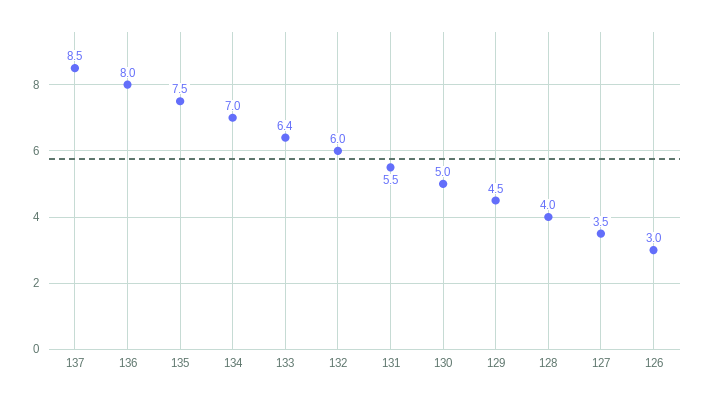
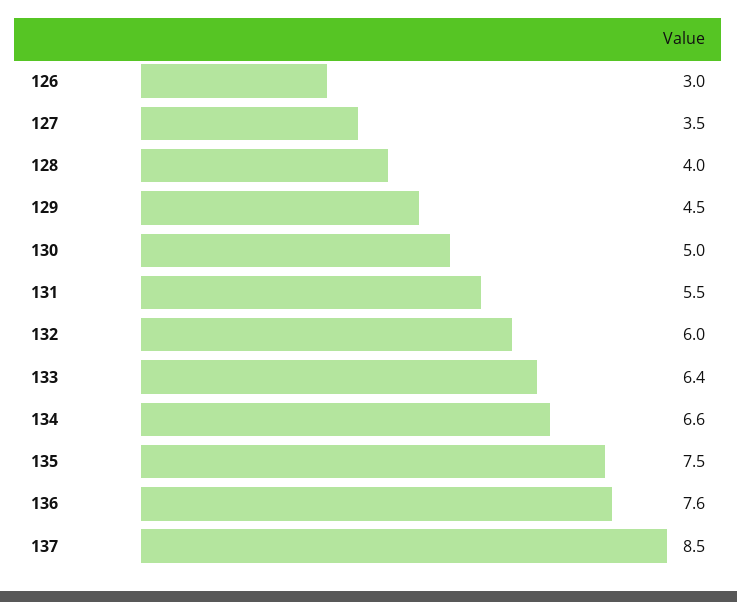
136: 8 -> 7.6
134: 7 -> 6.6

